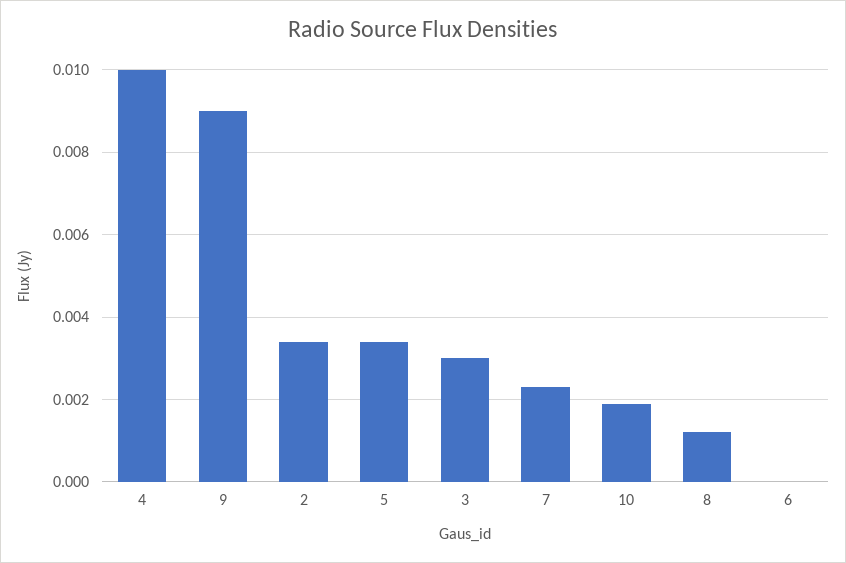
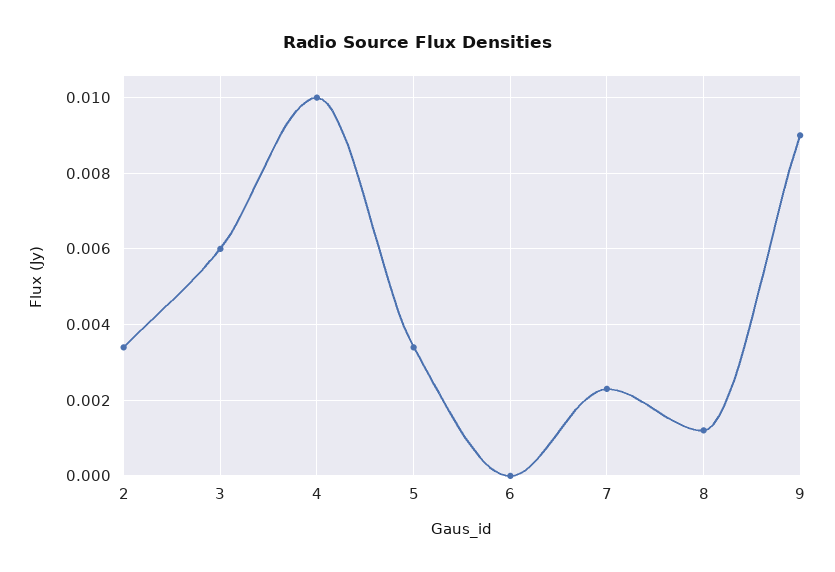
3: 0.003 -> 0.006
10: 0.002 -> none

